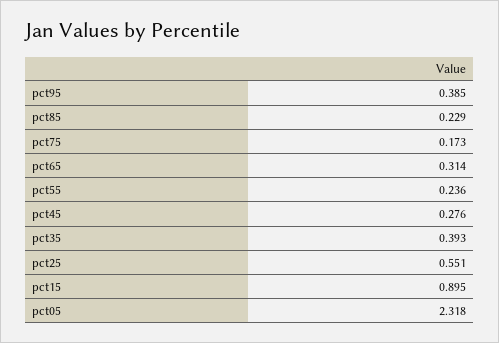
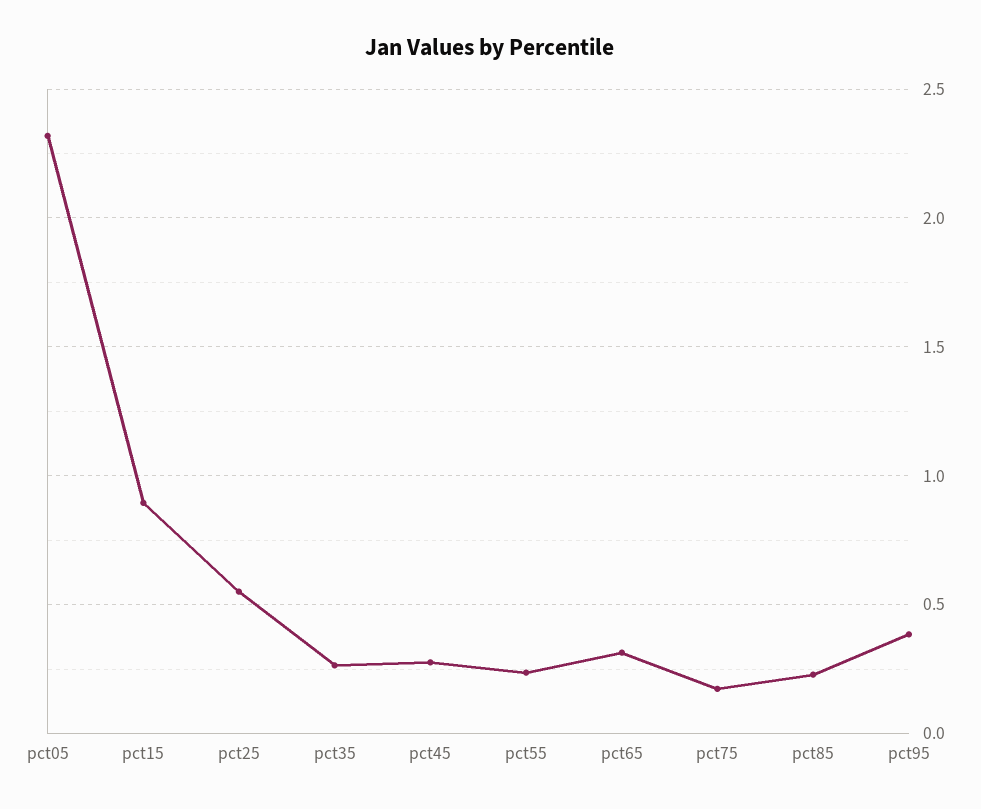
pct35: 0.393 -> 0.25

